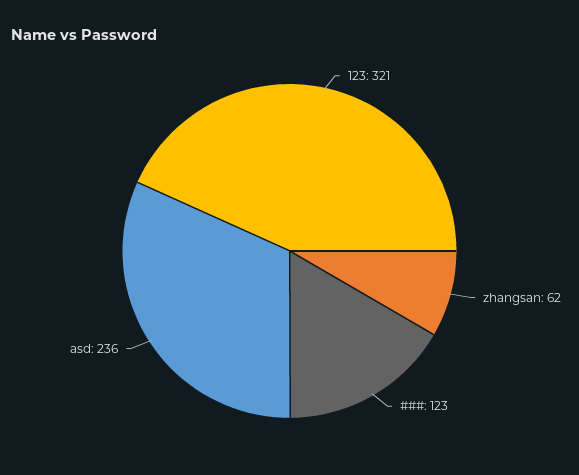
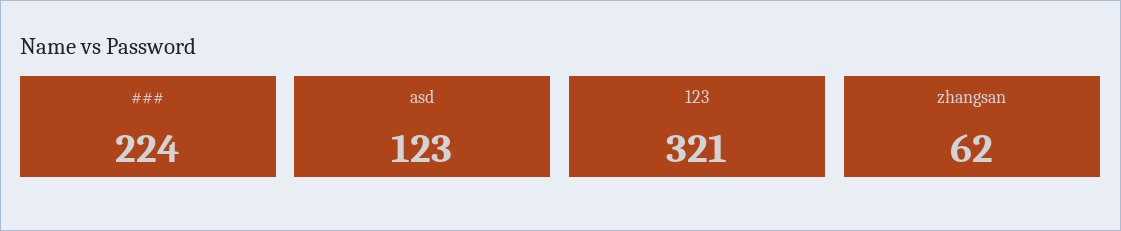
###: 123 -> 224
asd: 236 -> 123

